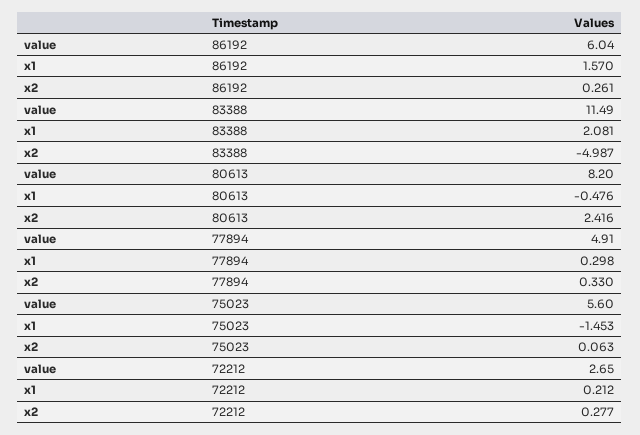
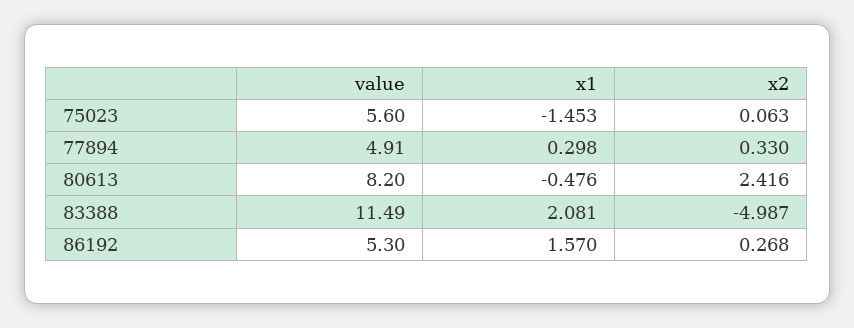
value, 86192: 6.04 -> 5.3
x2, 86192: 0.261 -> 0.268
value, 72212: 2.65 -> none
x1, 72212: 0.212 -> none
x2, 72212: 0.277 -> none

